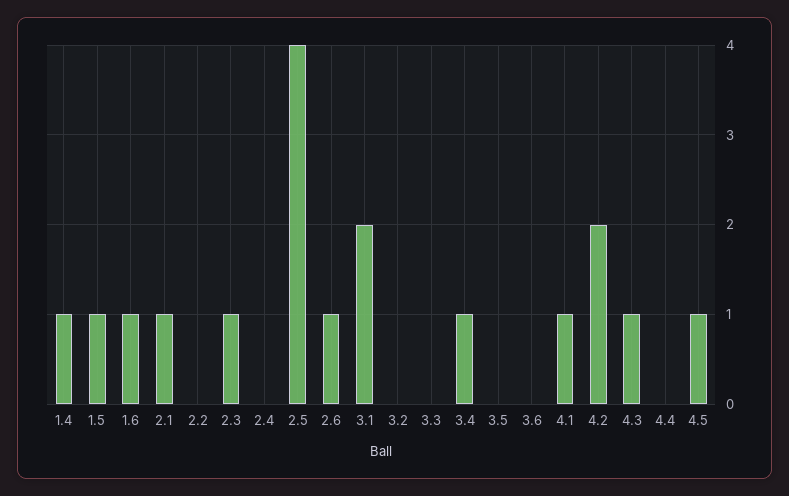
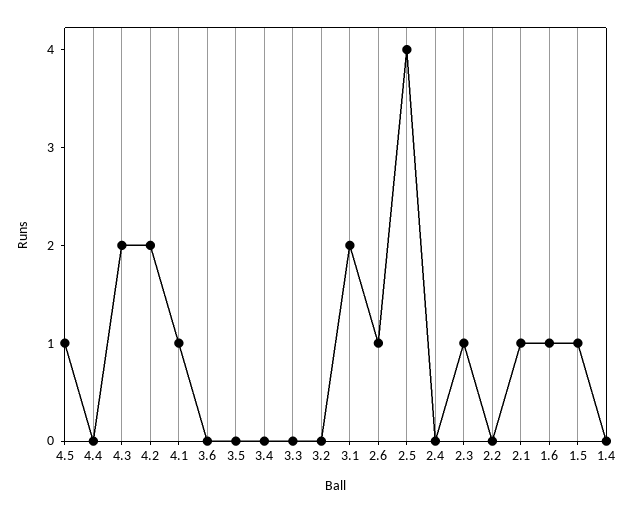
1.4: 1 -> 0
3.4: 1 -> 0
4.3: 1 -> 2

